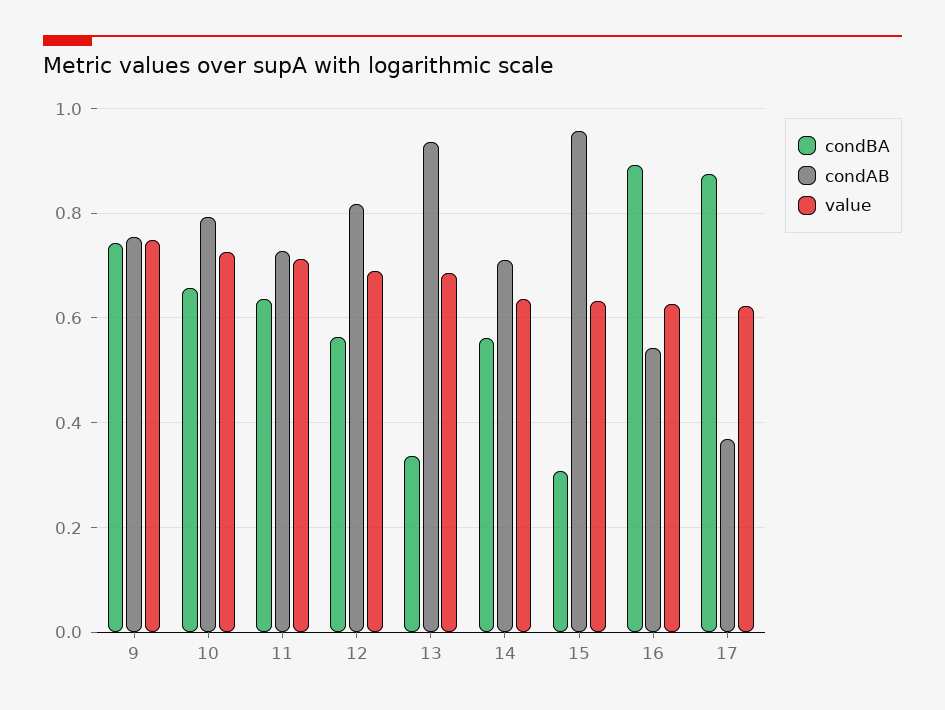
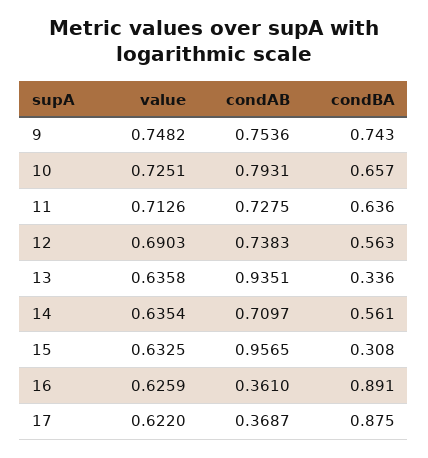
condAB, 12: 0.82 -> 0.7383
value, 13: 0.68 -> 0.6358
condAB, 16: 0.54 -> 0.361

